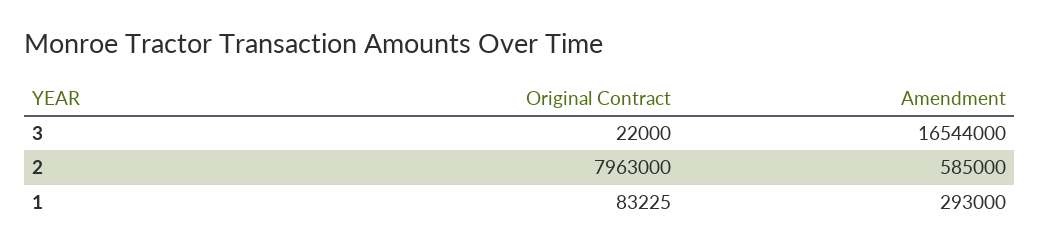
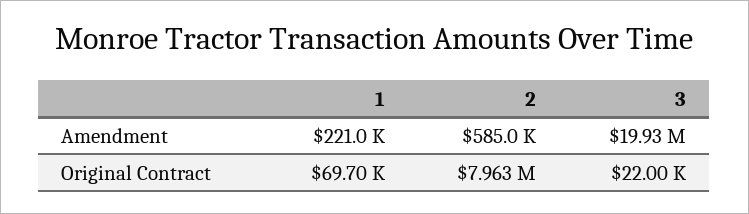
Amendment, 3: 16544000 -> 19930000
Original Contract, 1: 83225 -> 69700
Amendment, 1: 293000 -> 221000

